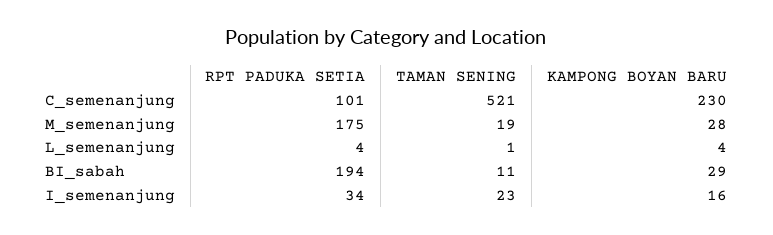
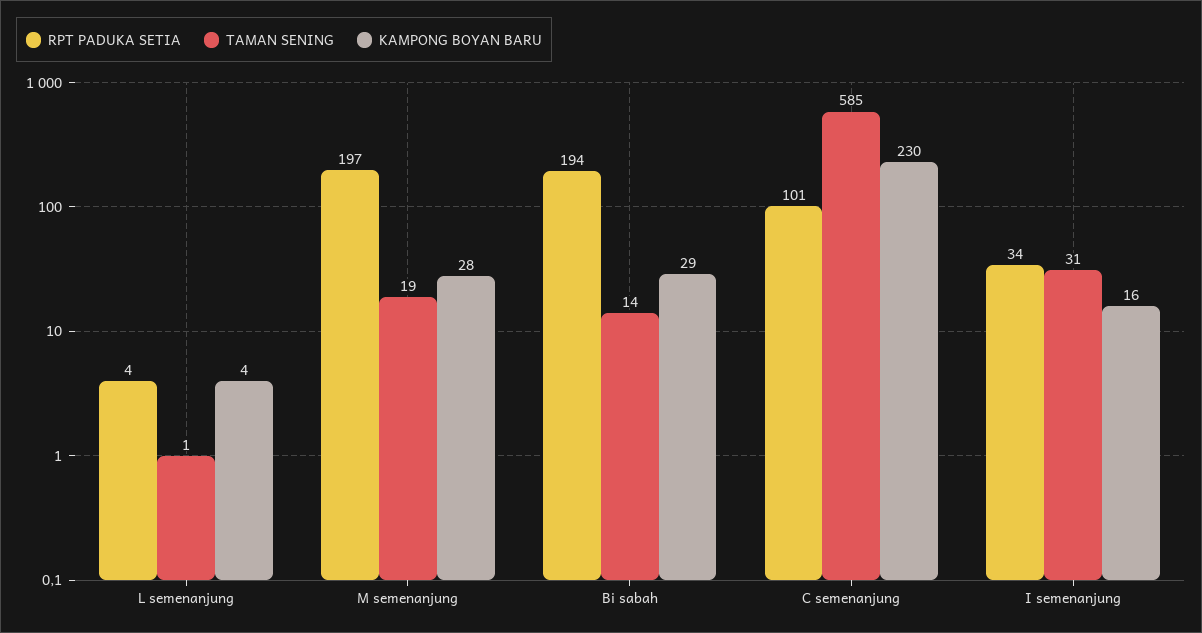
TAMAN SENING, C_semenanjung: 521 -> 585
RPT PADUKA SETIA, M_semenanjung: 175 -> 197
TAMAN SENING, BI_sabah: 11 -> 14
TAMAN SENING, I_semenanjung: 23 -> 31

